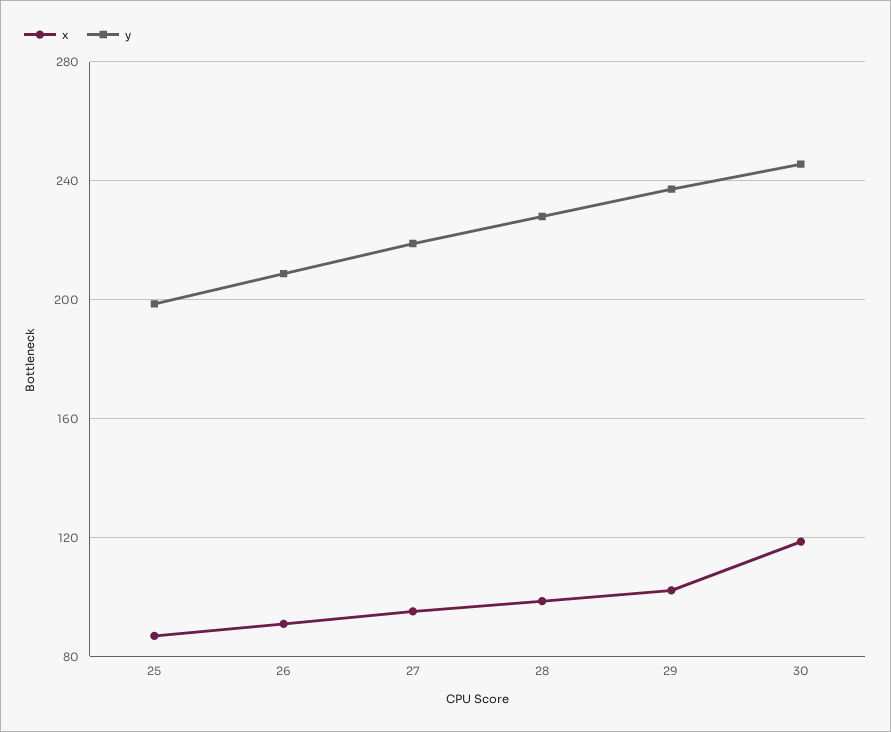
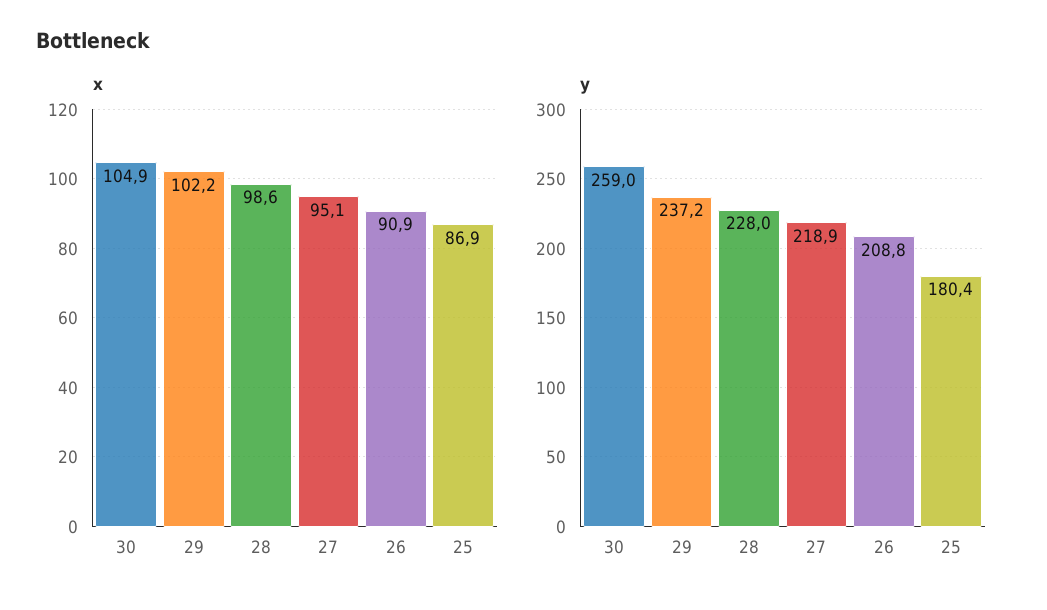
y, 25: 200 -> 180.4
x, 30: 120 -> 104.9
y, 30: 245 -> 259

